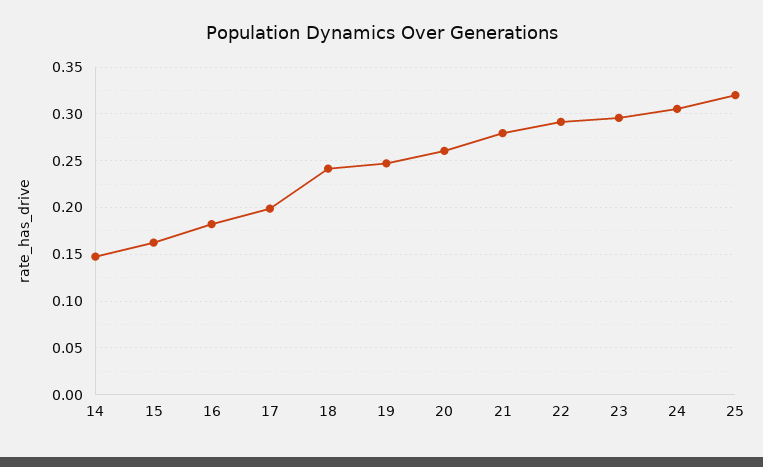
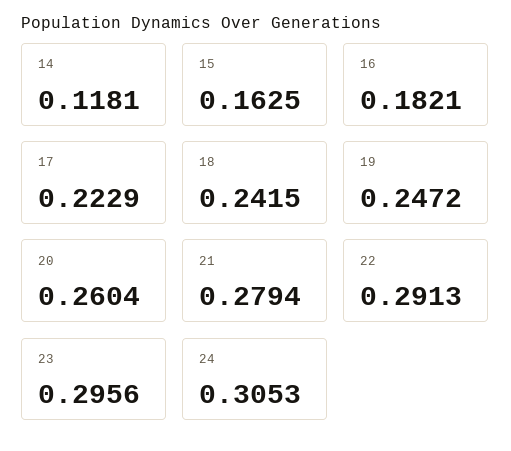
14: 0.15 -> 0.1181
17: 0.2 -> 0.2229
25: 0.32 -> none

